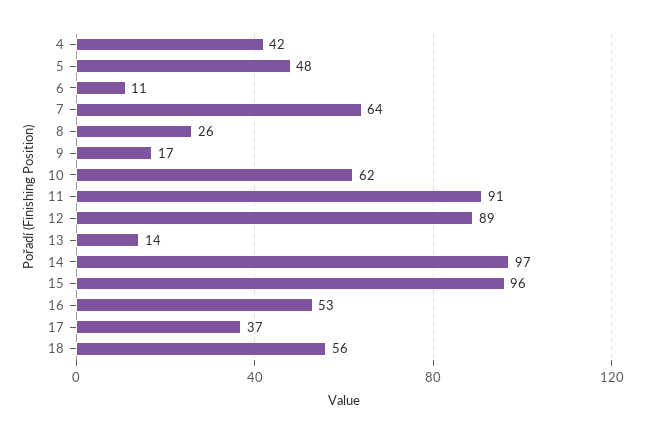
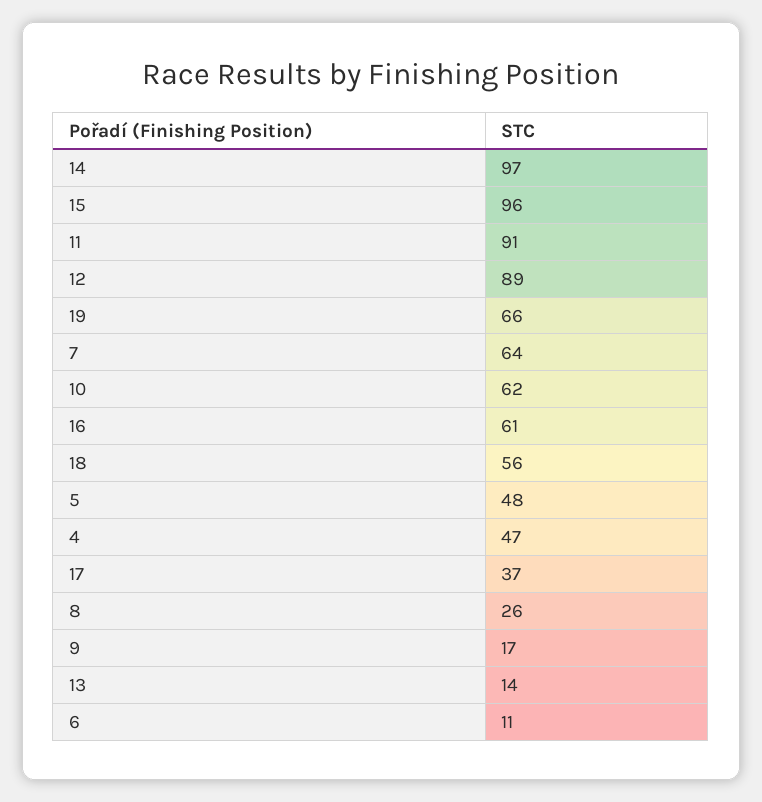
4: 42 -> 47
16: 53 -> 61
19: none -> 66

